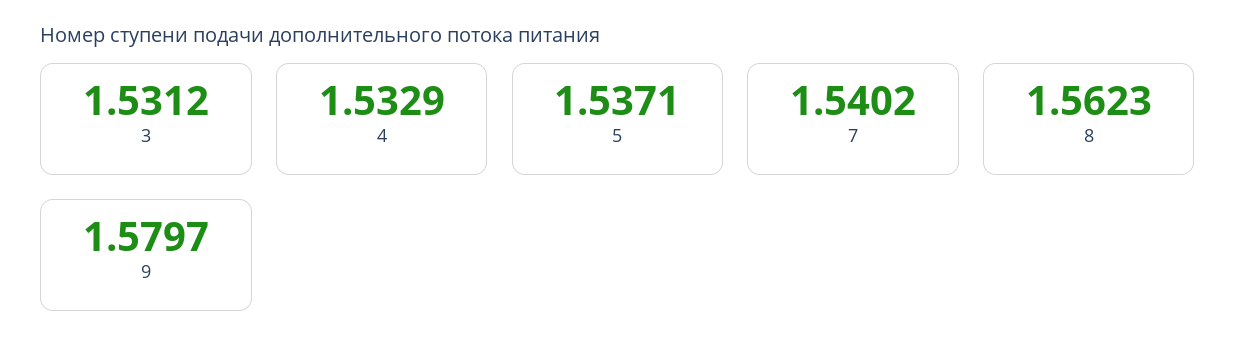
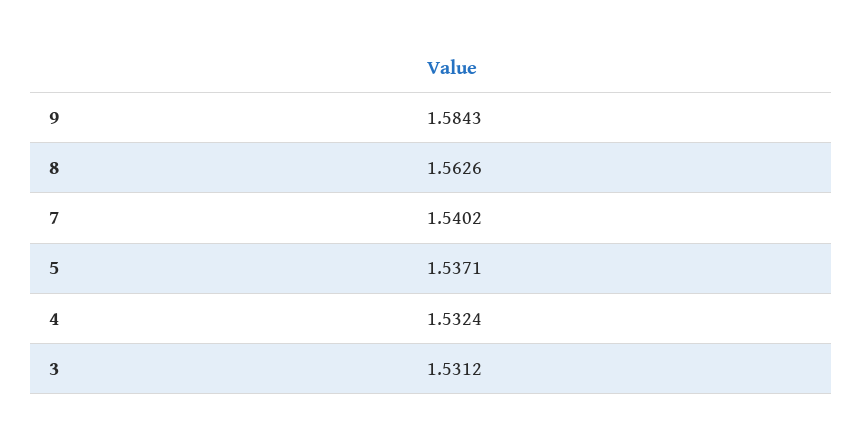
4: 1.5329 -> 1.5324
8: 1.5623 -> 1.5626
9: 1.5797 -> 1.5843

